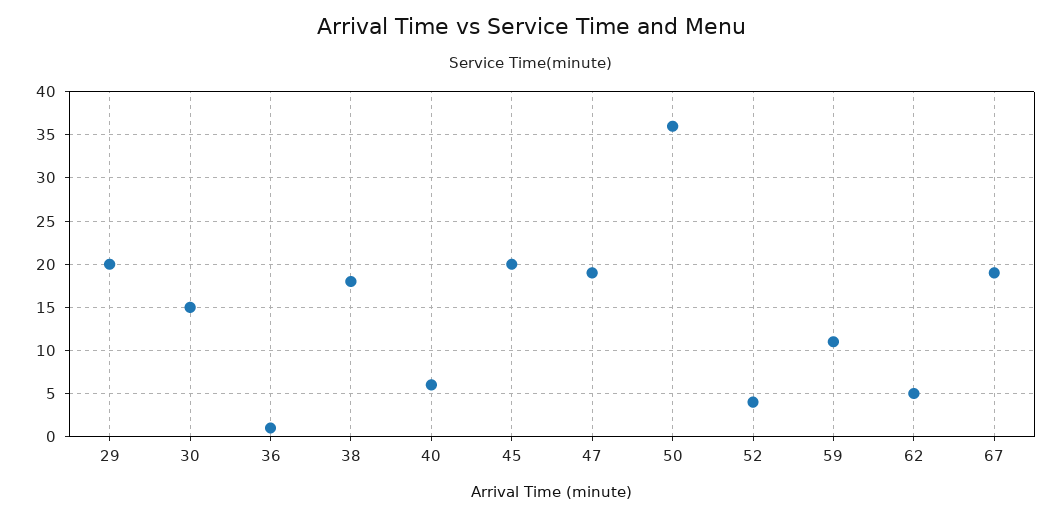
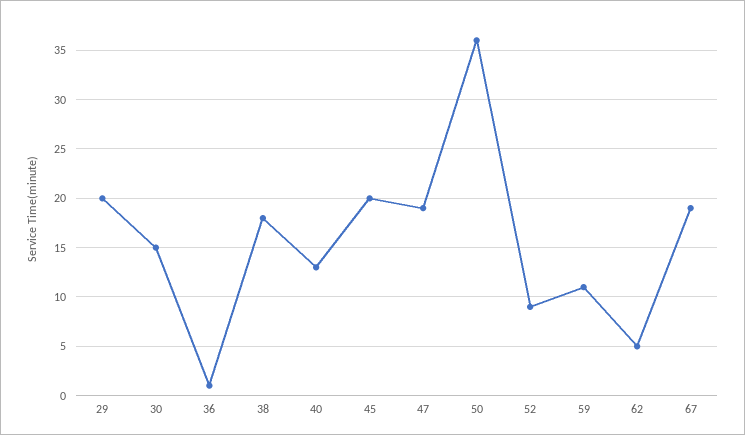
40: 6 -> 13
52: 4 -> 9

